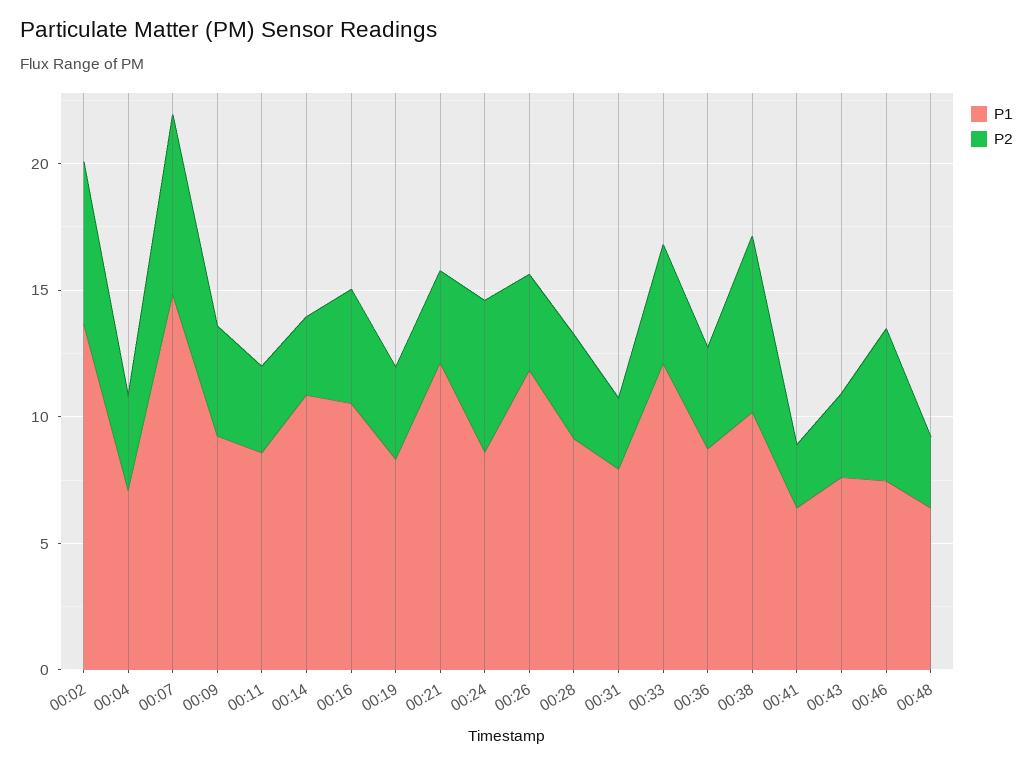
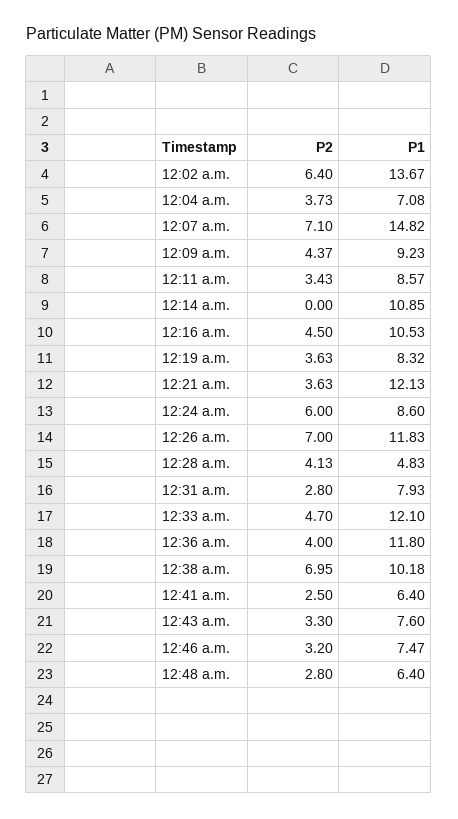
P2, 00:14: 3 -> 0
P2, 00:26: 4 -> 7
P1, 00:28: 9 -> 4.83
P1, 00:36: 9 -> 11.8
P2, 00:46: 6 -> 3.2

